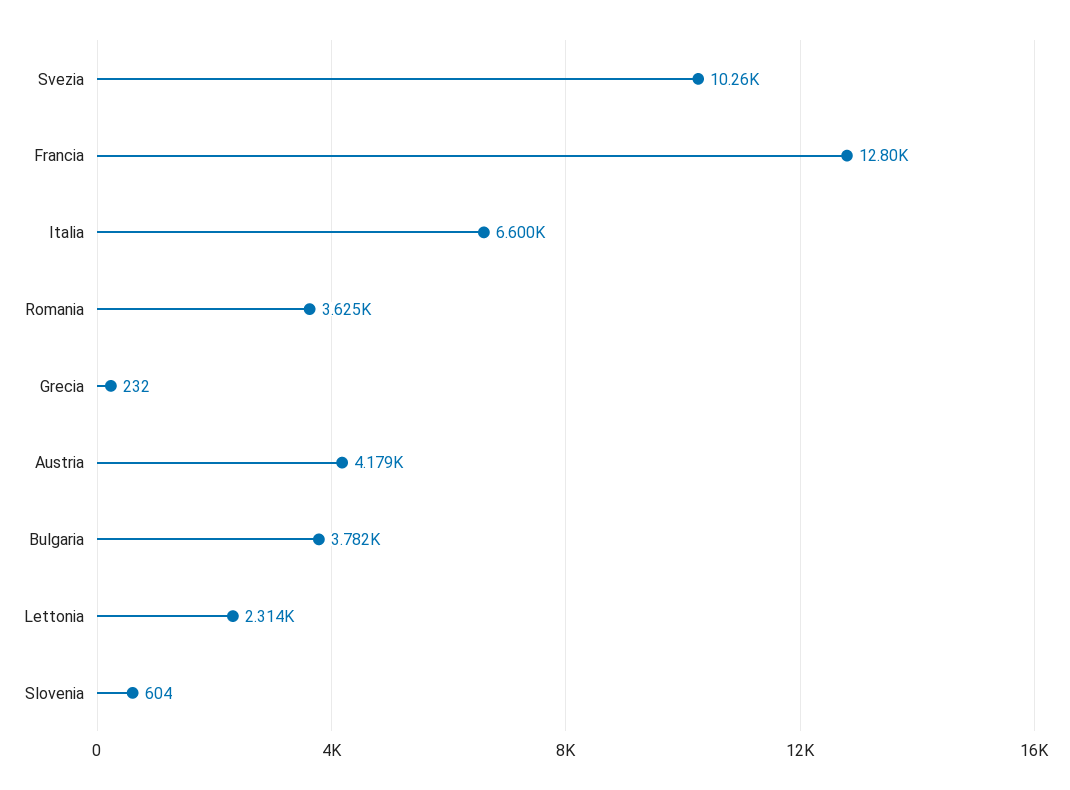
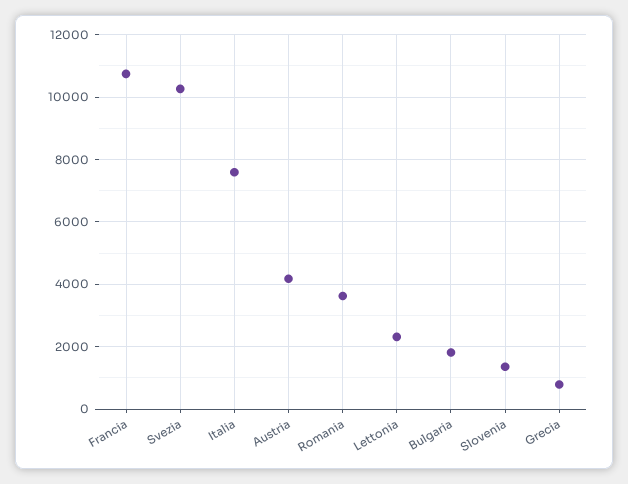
Francia: 12800 -> 10800
Italia: 6600 -> 7600
Grecia: 232 -> 800
Bulgaria: 3782 -> 1800
Slovenia: 604 -> 1400

